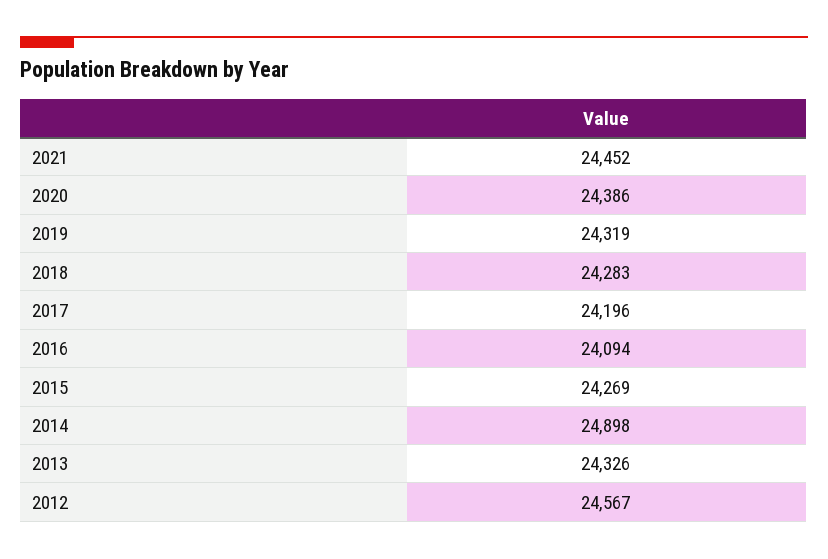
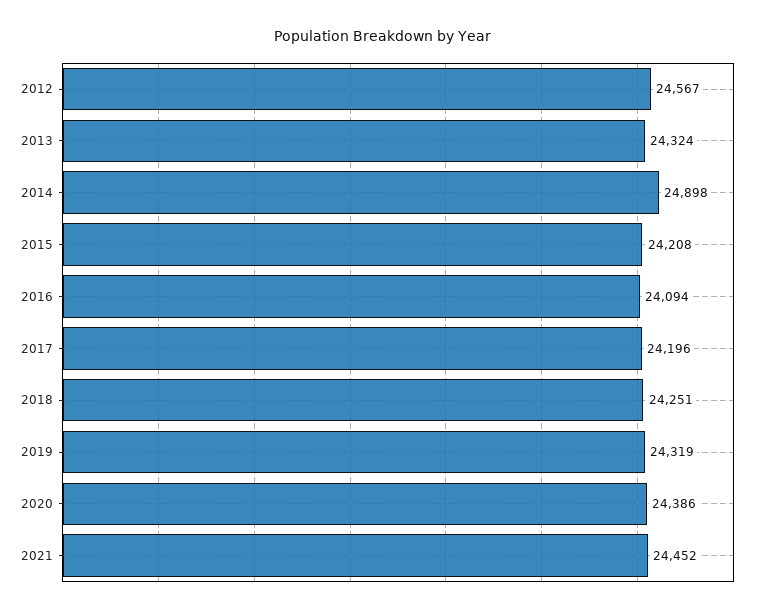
2018: 24283 -> 24251
2015: 24269 -> 24208
2013: 24326 -> 24324

